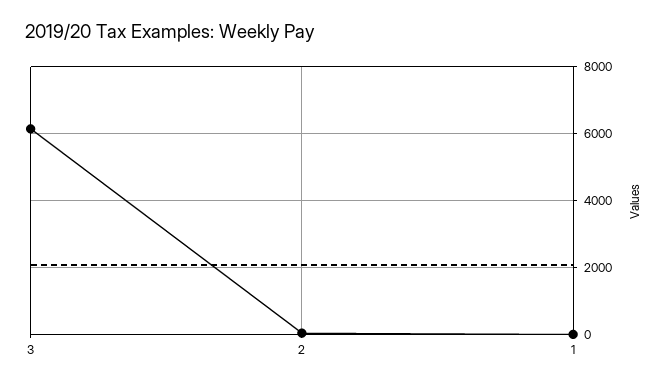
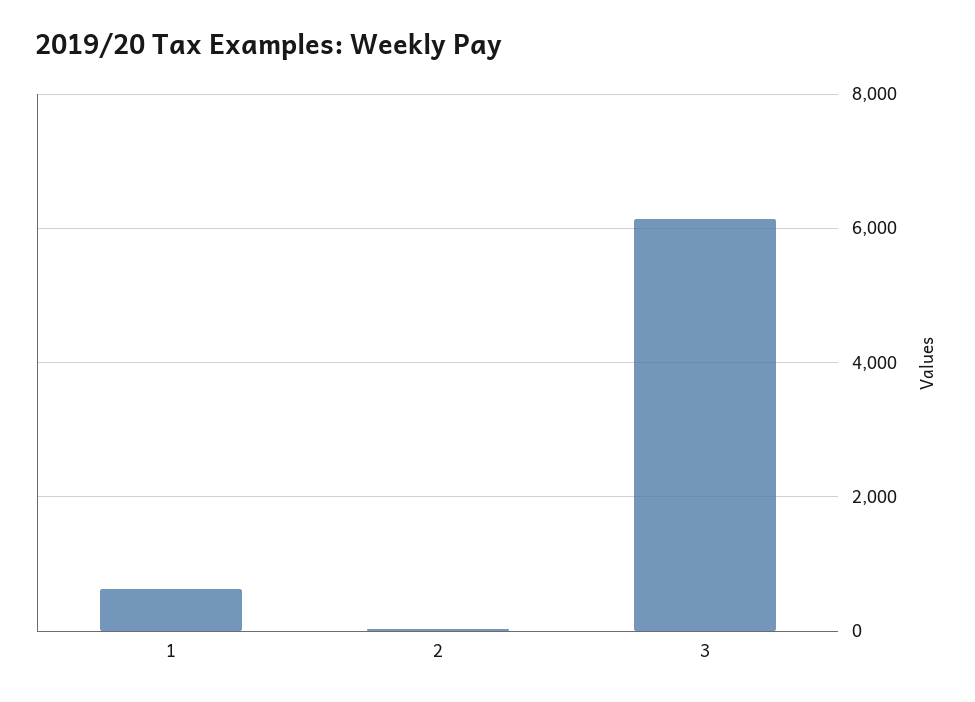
1: 0 -> 600

